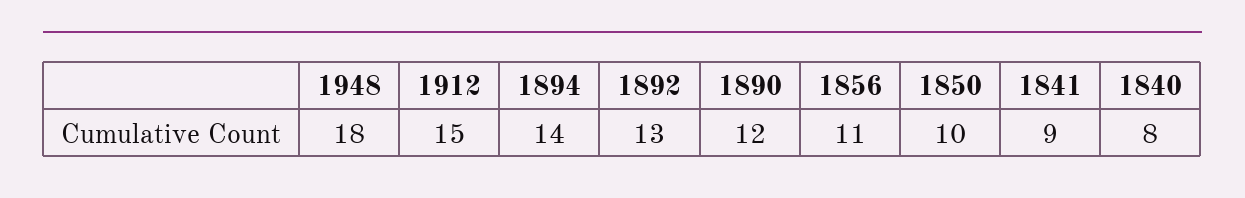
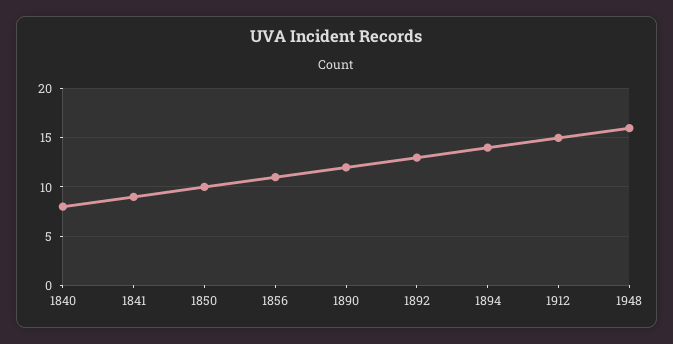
1948: 18 -> 16

